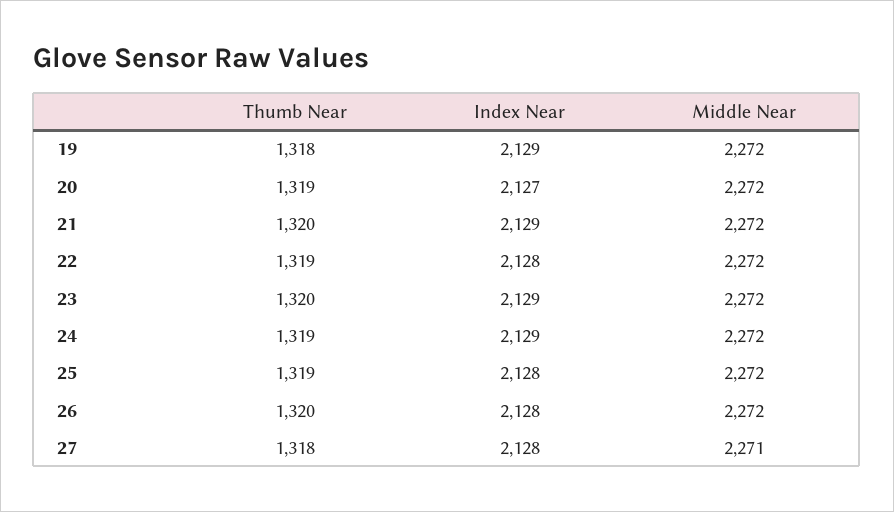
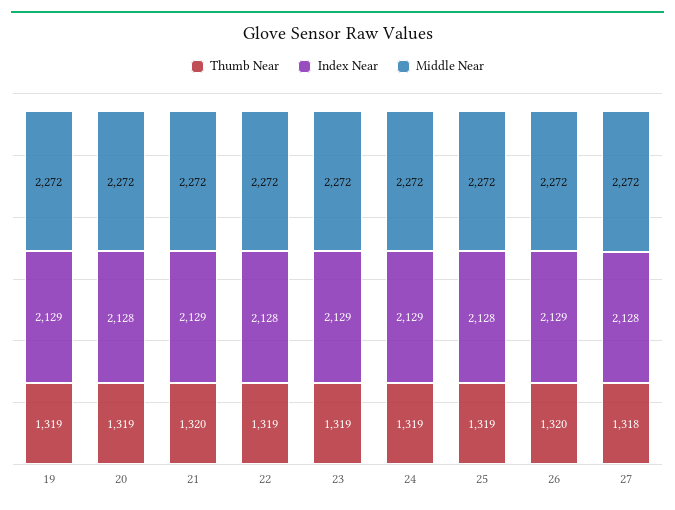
Thumb Near, 19: 1318 -> 1319
Index Near, 20: 2127 -> 2128
Thumb Near, 23: 1320 -> 1319
Index Near, 26: 2128 -> 2129
Middle Near, 27: 2271 -> 2272

